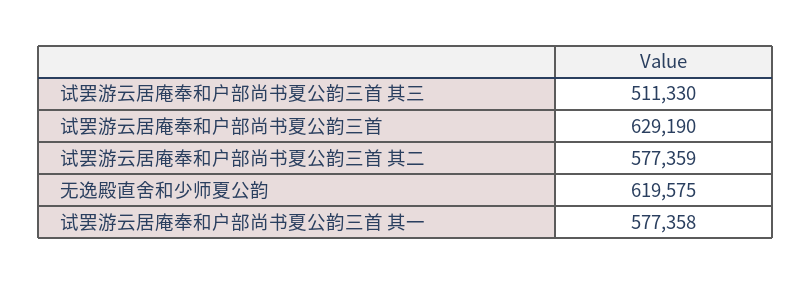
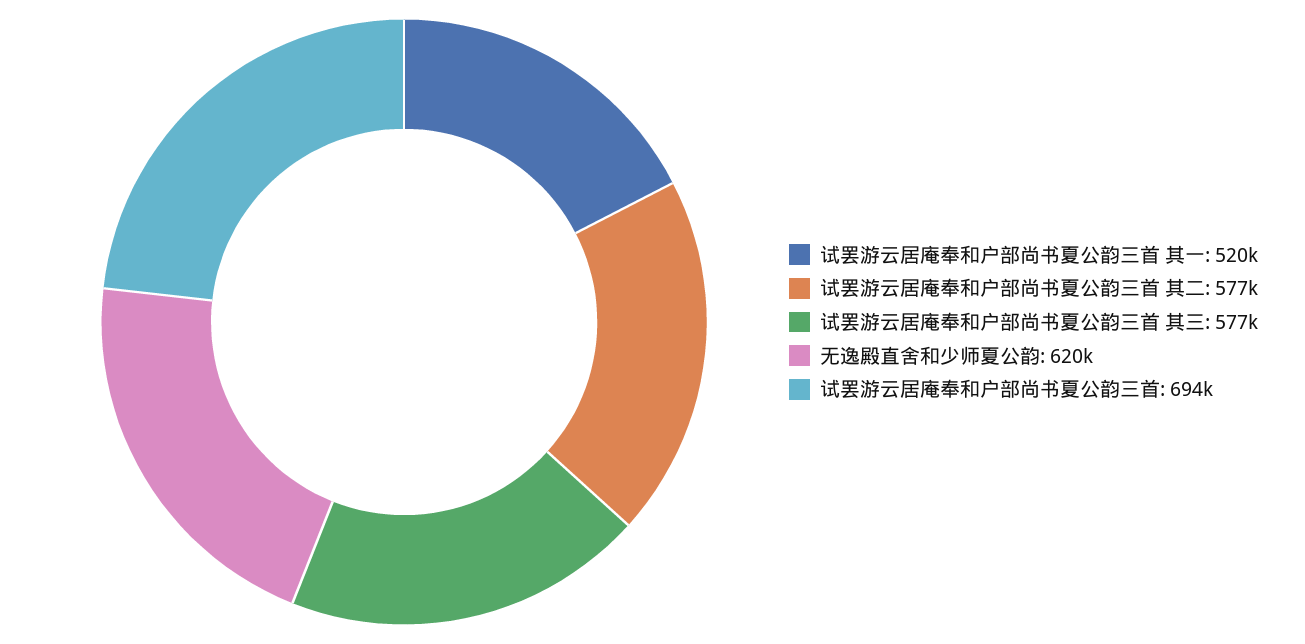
试罢游云居庵奉和户部尚书夏公韵三首 其三: 511330 -> 577000
试罢游云居庵奉和户部尚书夏公韵三首: 629190 -> 694000
试罢游云居庵奉和户部尚书夏公韵三首 其一: 577358 -> 520000

